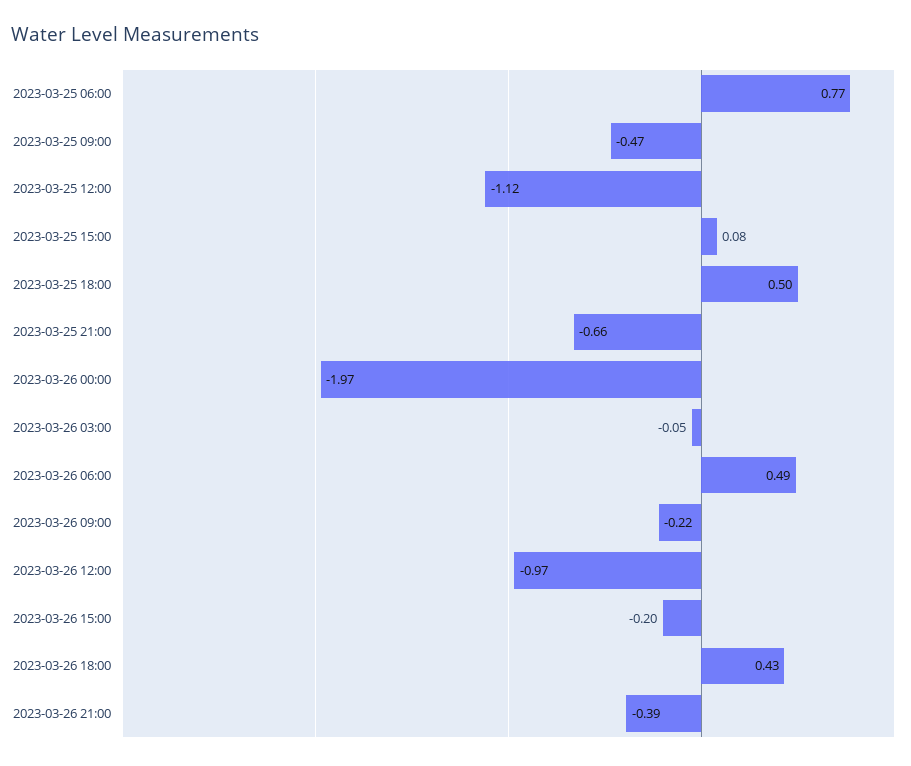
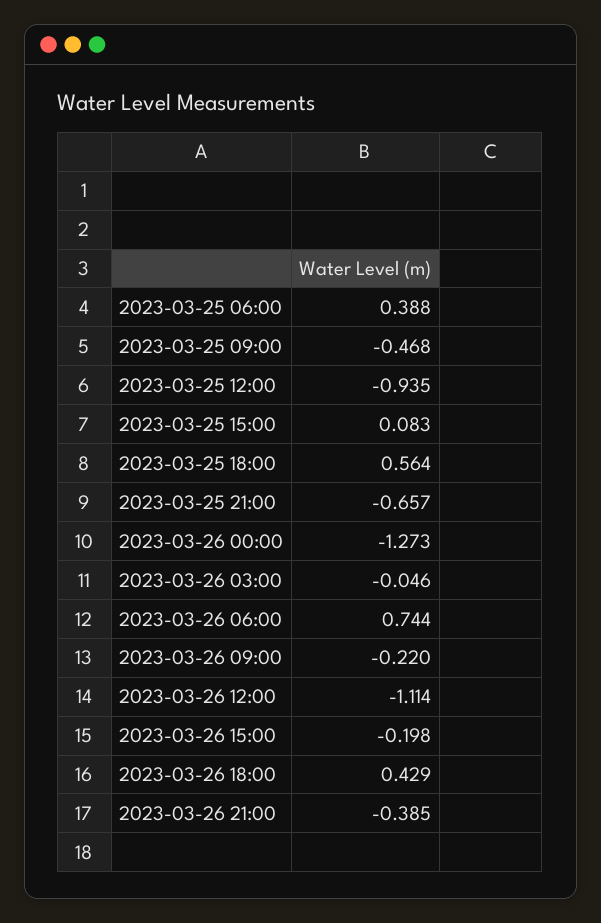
2023-03-25 06:00: 0.77 -> 0.388
2023-03-25 12:00: -1.12 -> -0.935
2023-03-25 18:00: 0.5 -> 0.564
2023-03-26 00:00: -1.97 -> -1.273
2023-03-26 06:00: 0.49 -> 0.744
2023-03-26 12:00: -0.97 -> -1.114

